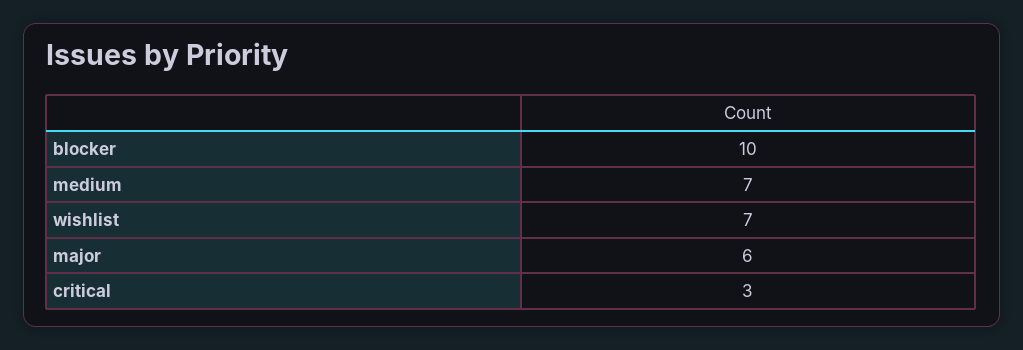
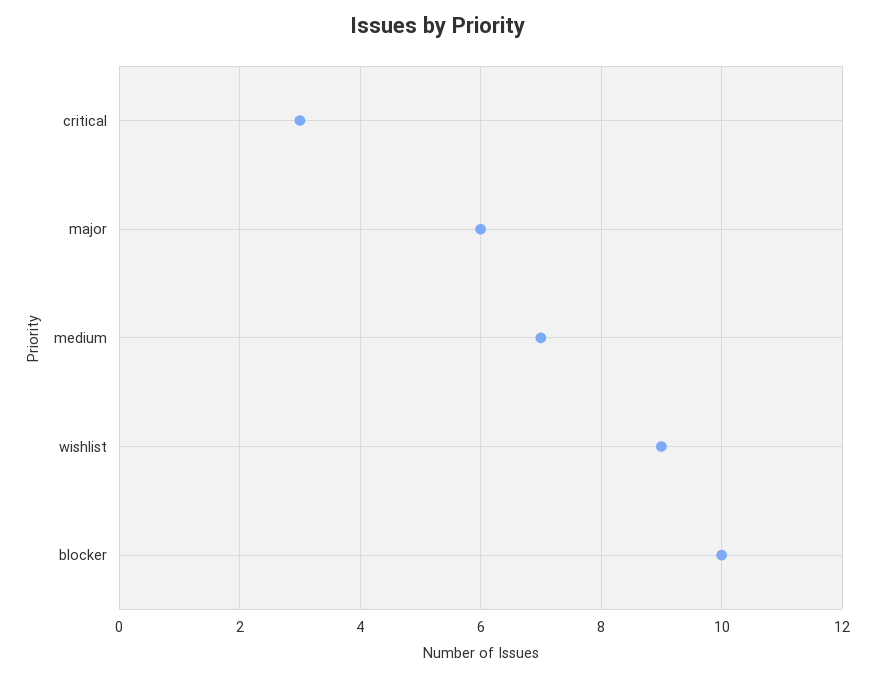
wishlist: 7 -> 9

